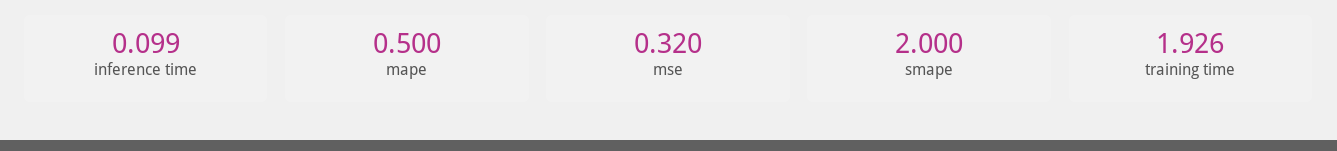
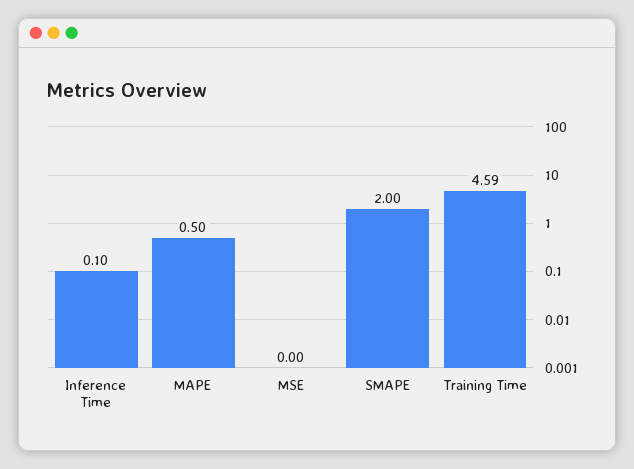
mse: 0.32 -> 0
training time: 1.926 -> 4.59

